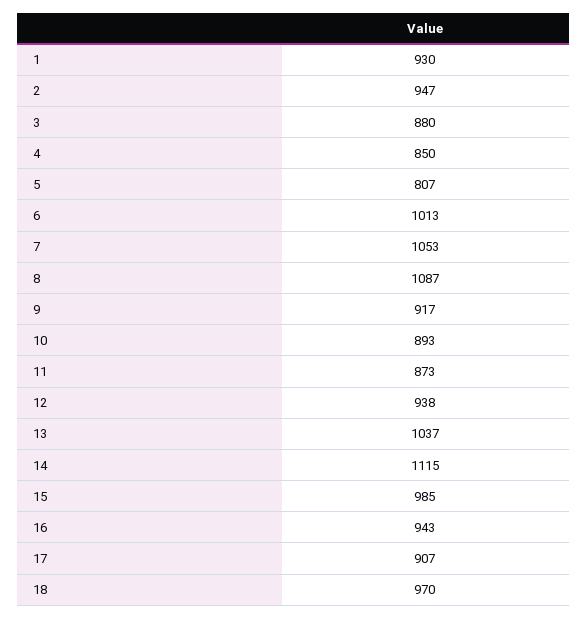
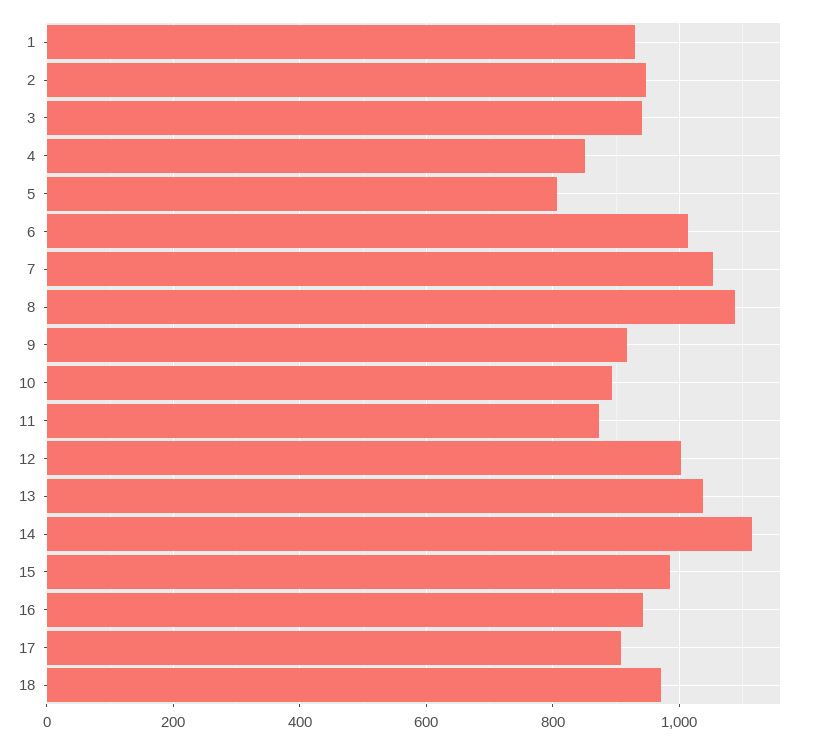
3: 880 -> 940
12: 938 -> 1000

